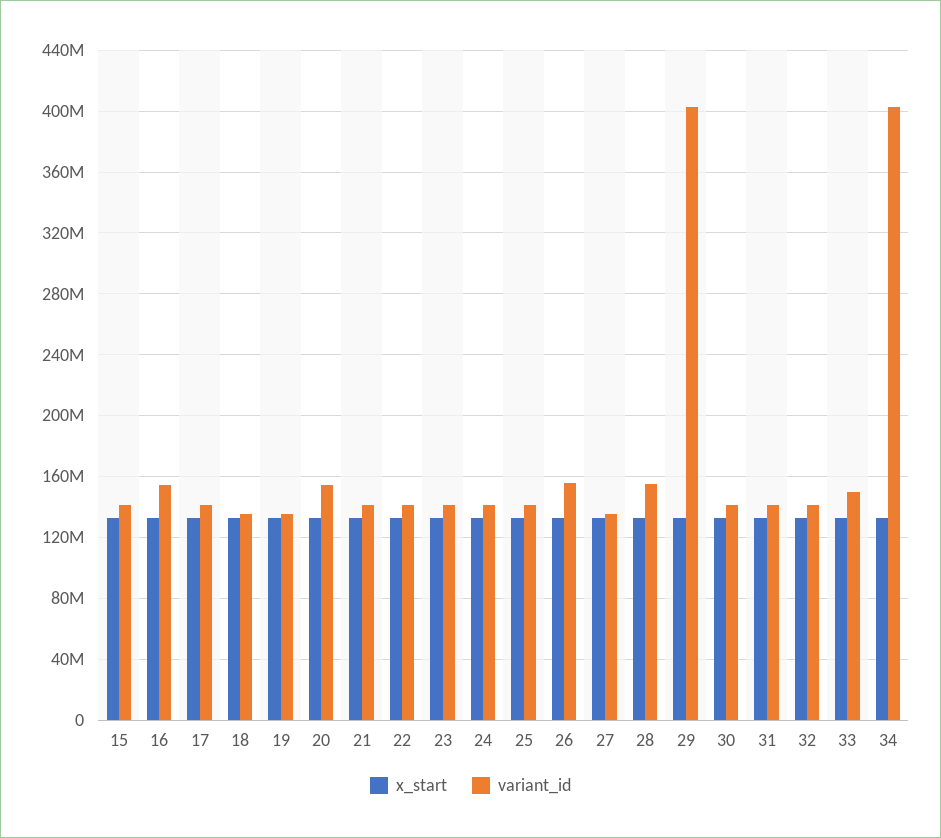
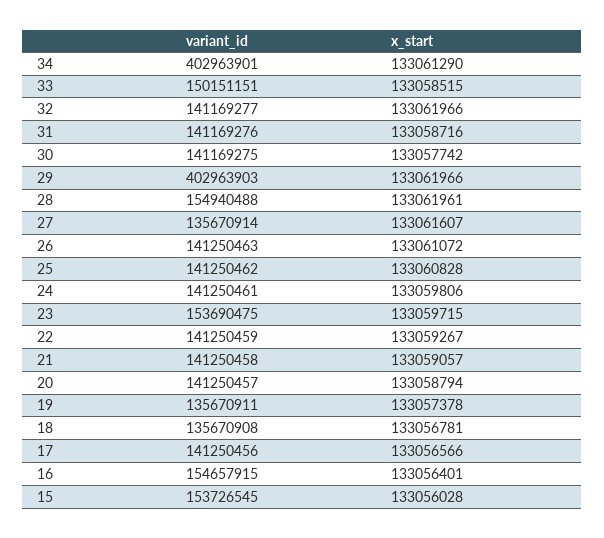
variant_id, 15: 140000000 -> 153726545
variant_id, 20: 155000000 -> 141250457
variant_id, 23: 140000000 -> 153690475
variant_id, 26: 155000000 -> 141250463

